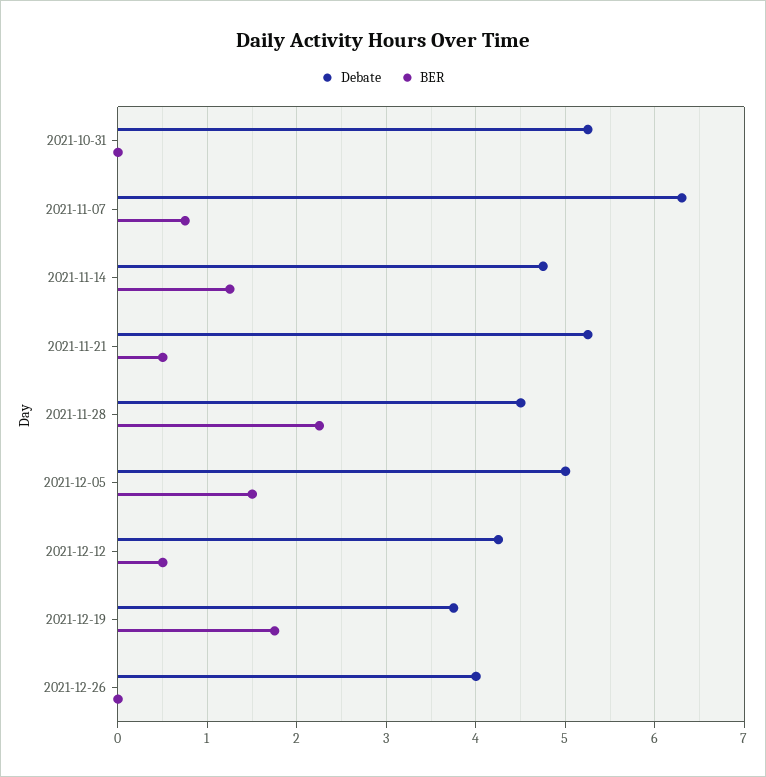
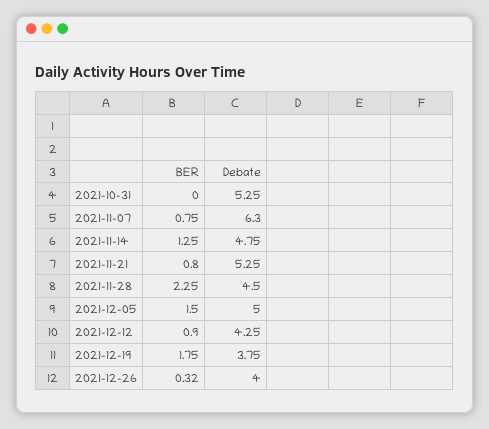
BER, 2021-11-21: 0.5 -> 0.8
BER, 2021-12-12: 0.5 -> 0.9
BER, 2021-12-26: 0 -> 0.32

